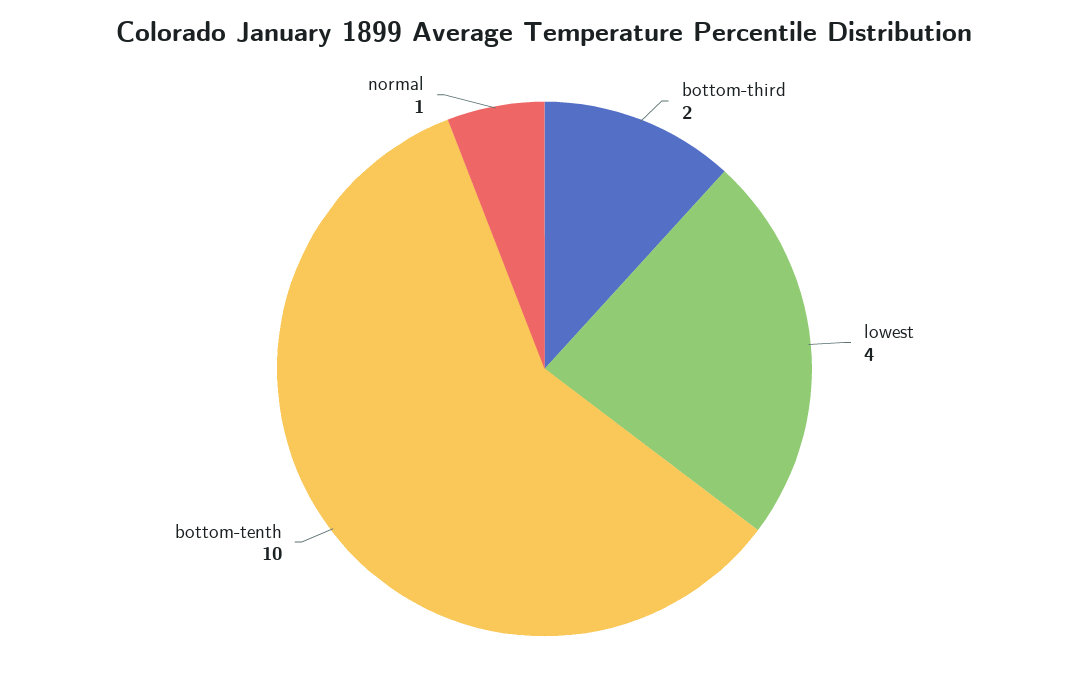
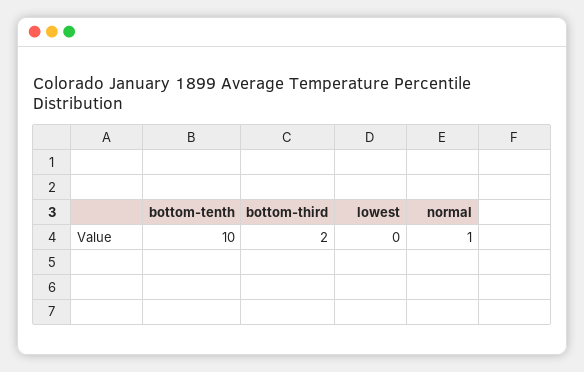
lowest: 4 -> 0

